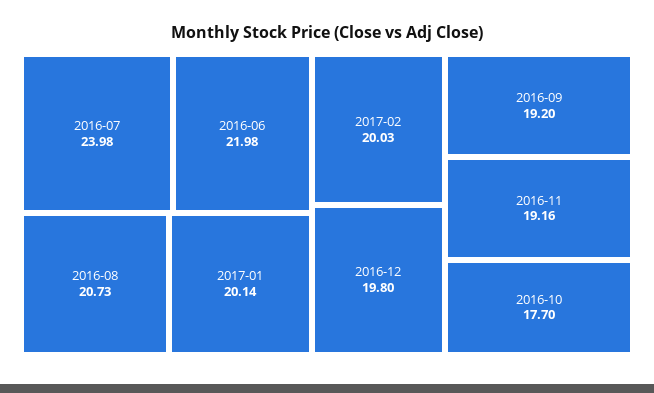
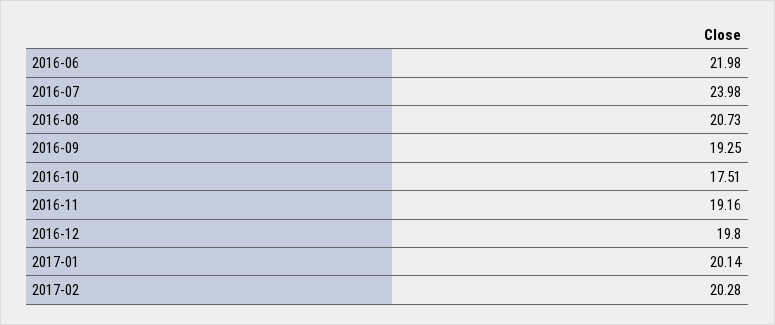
2017-02: 20.03 -> 20.28
2016-09: 19.2 -> 19.25
2016-10: 17.7 -> 17.51

